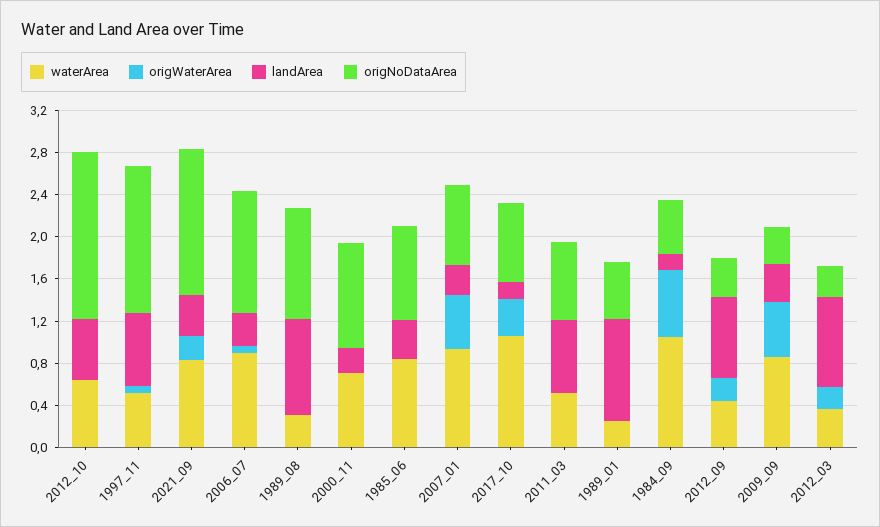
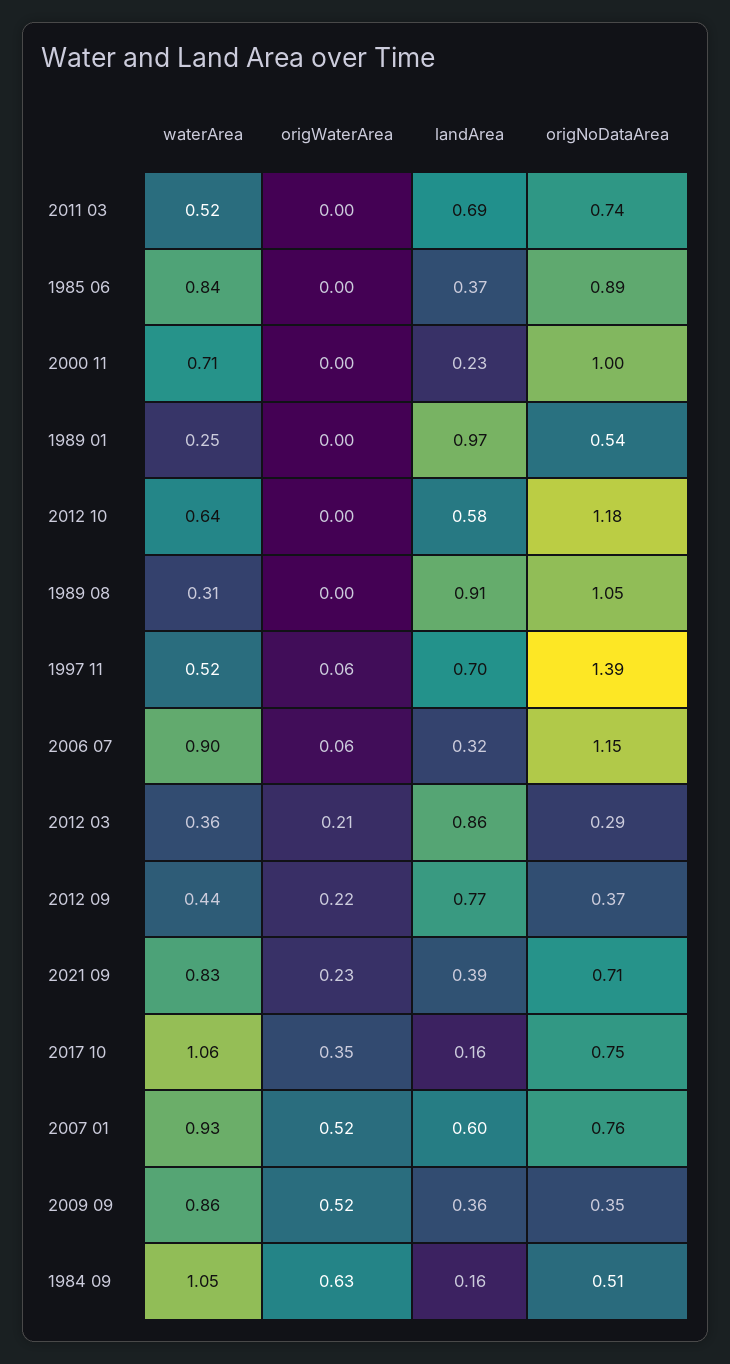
origNoDataArea, 2012_10: 1.6 -> 1.18
origNoDataArea, 2021_09: 1.4 -> 0.71
landArea, 2007_01: 0.3 -> 0.6

